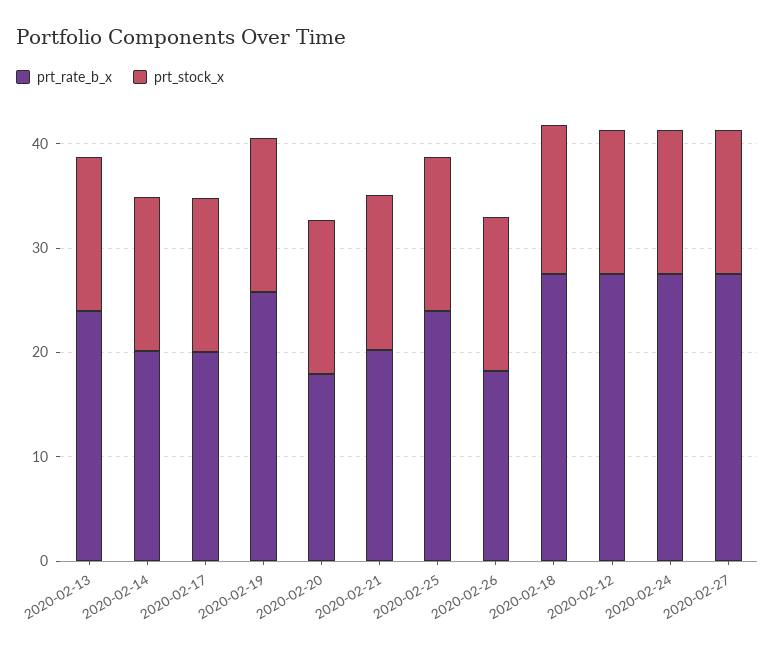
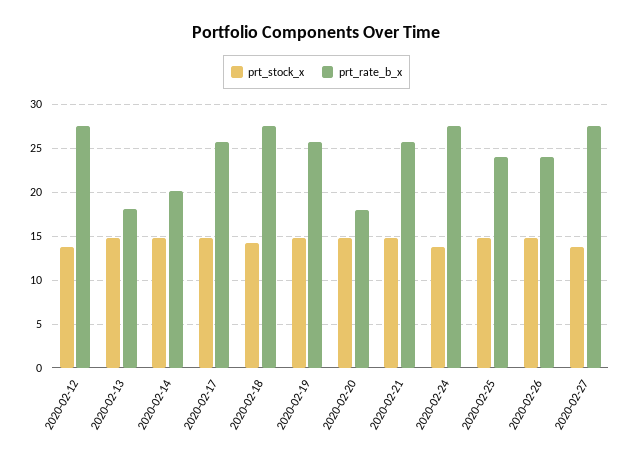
prt_rate_b_x, 2020-02-13: 24 -> 18
prt_rate_b_x, 2020-02-17: 20 -> 26
prt_rate_b_x, 2020-02-21: 20 -> 26
prt_rate_b_x, 2020-02-26: 18 -> 24

